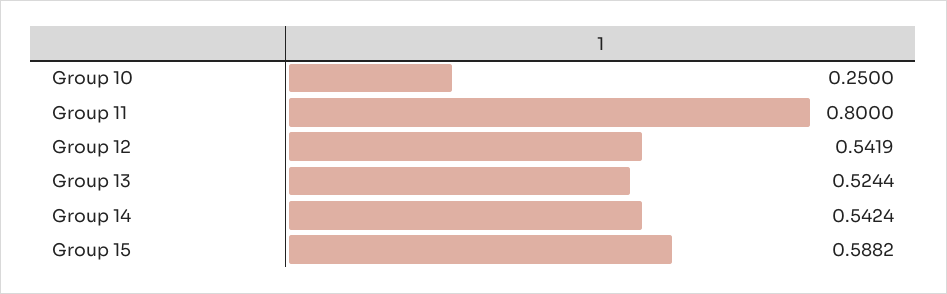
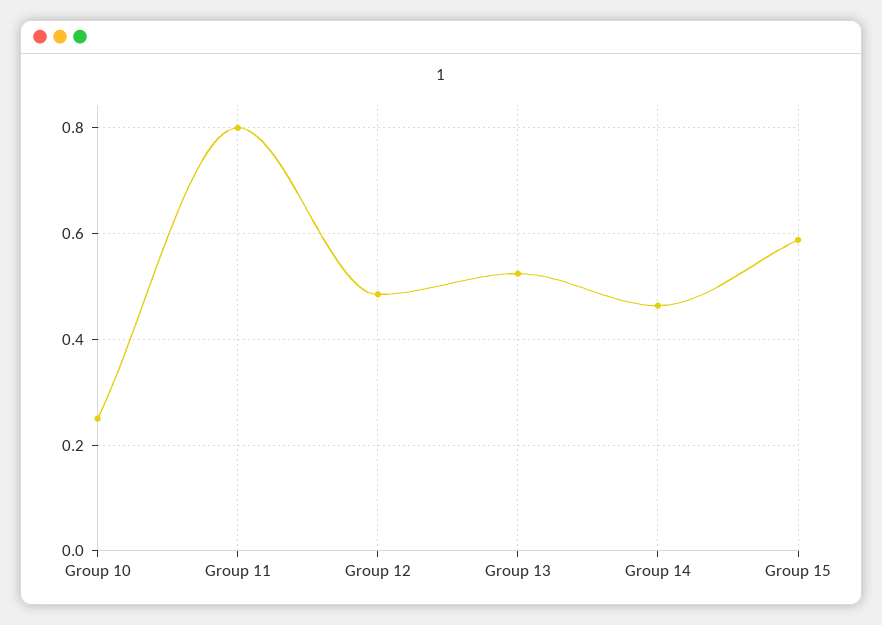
Group 12: 0.5419 -> 0.48
Group 14: 0.5424 -> 0.46

